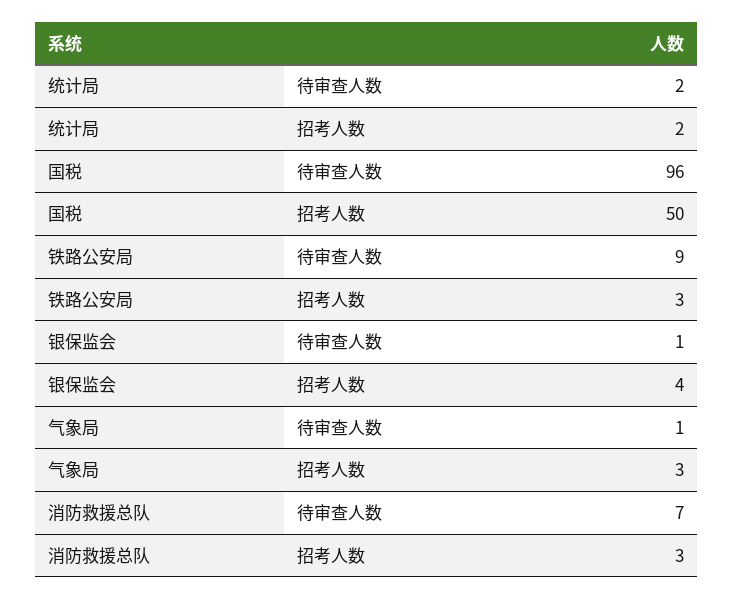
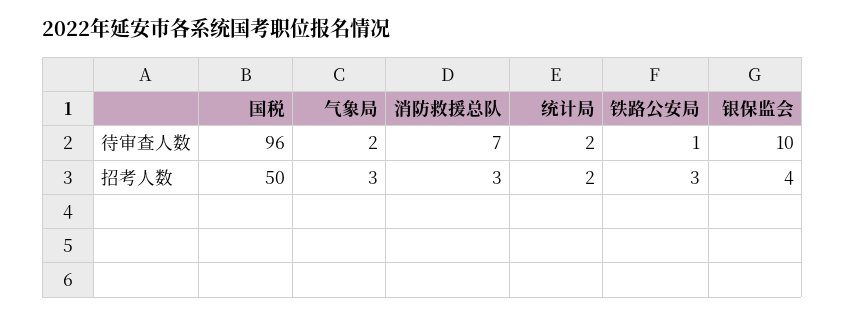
铁路公安局, 待审查人数: 9 -> 1
银保监会, 待审查人数: 1 -> 10
气象局, 待审查人数: 1 -> 2

